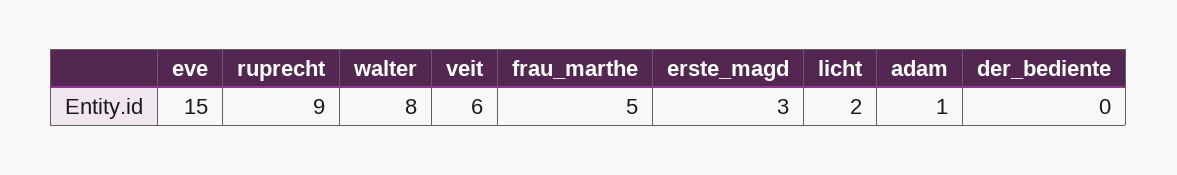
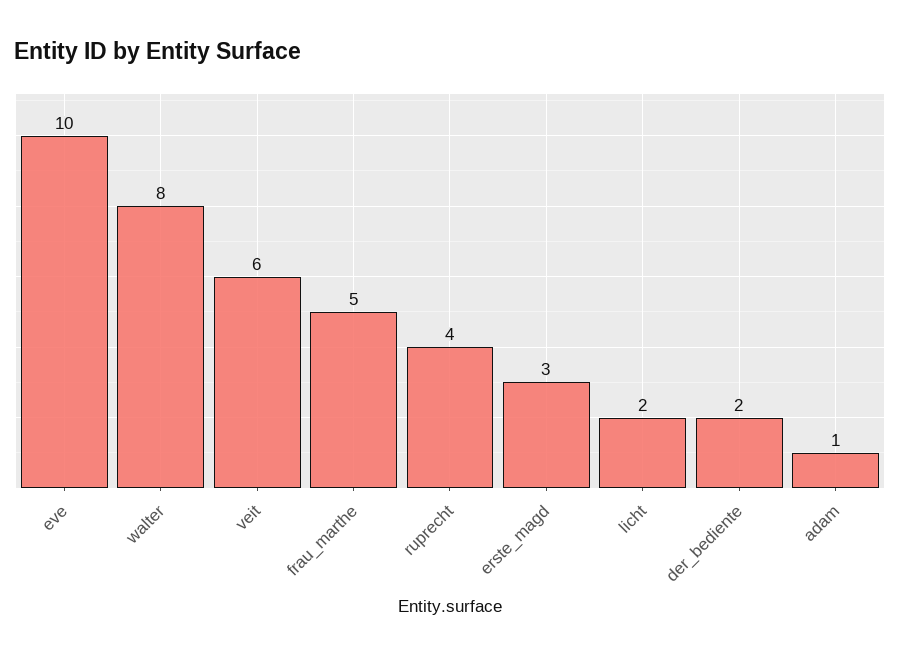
eve: 15 -> 10
ruprecht: 9 -> 4
der_bediente: 0 -> 2

